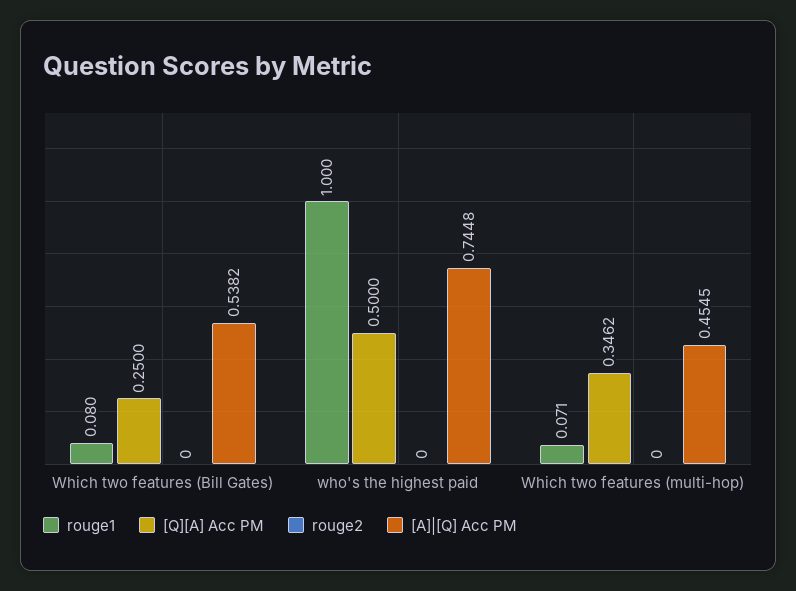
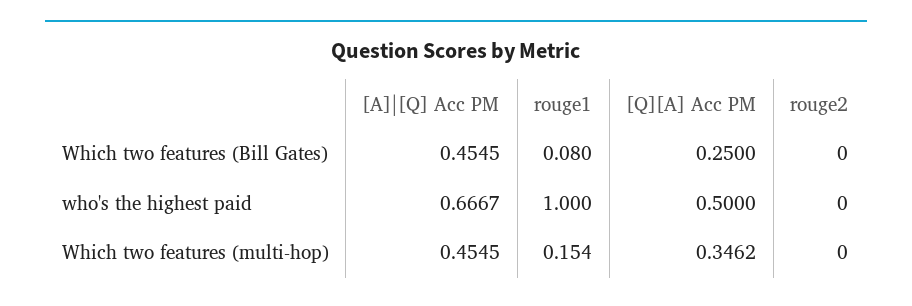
[A]|[Q] Acc PM, Which two features (Bill Gates): 0.5382 -> 0.4545
[A]|[Q] Acc PM, who's the highest paid: 0.7448 -> 0.6667
rouge1, Which two features (multi-hop): 0.071 -> 0.154

